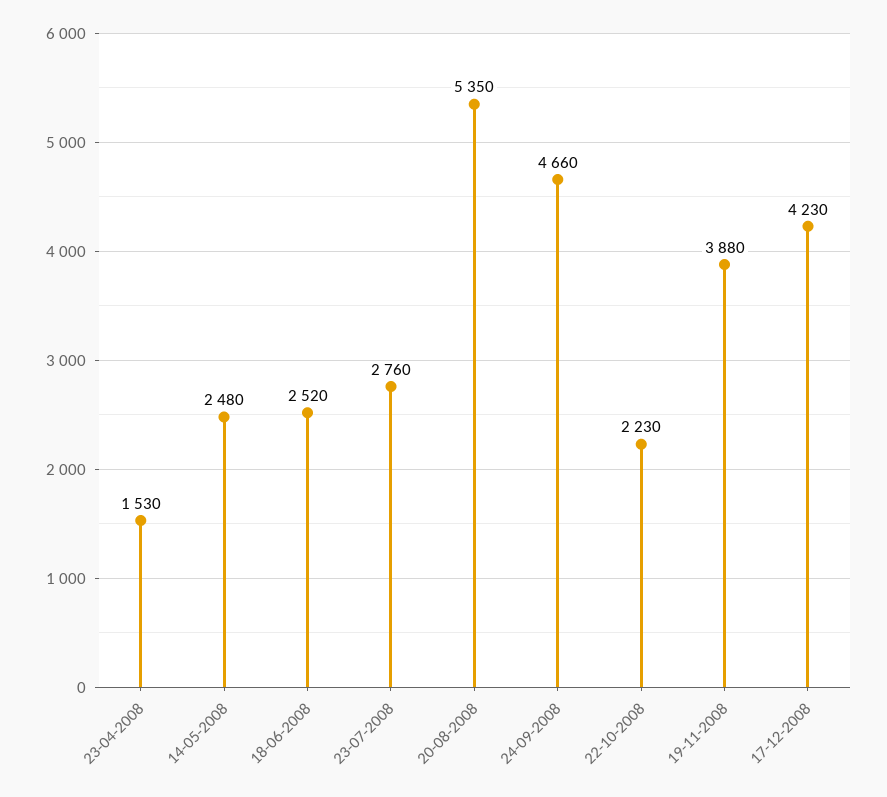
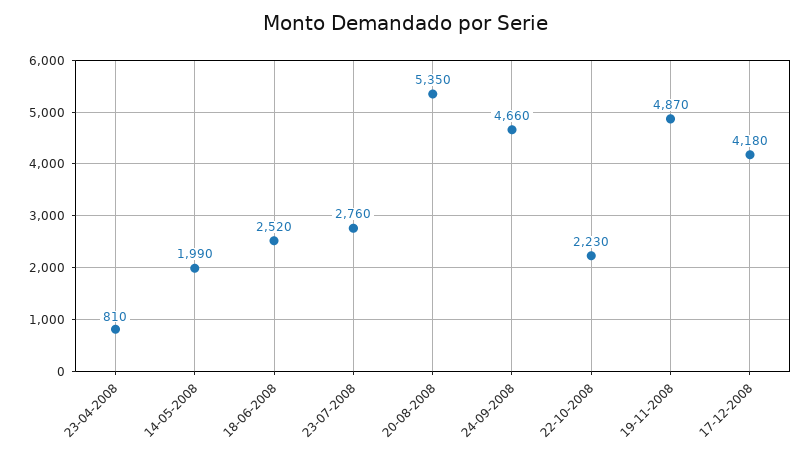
23-04-2008: 1530 -> 810
14-05-2008: 2480 -> 1990
19-11-2008: 3880 -> 4870
17-12-2008: 4230 -> 4180

